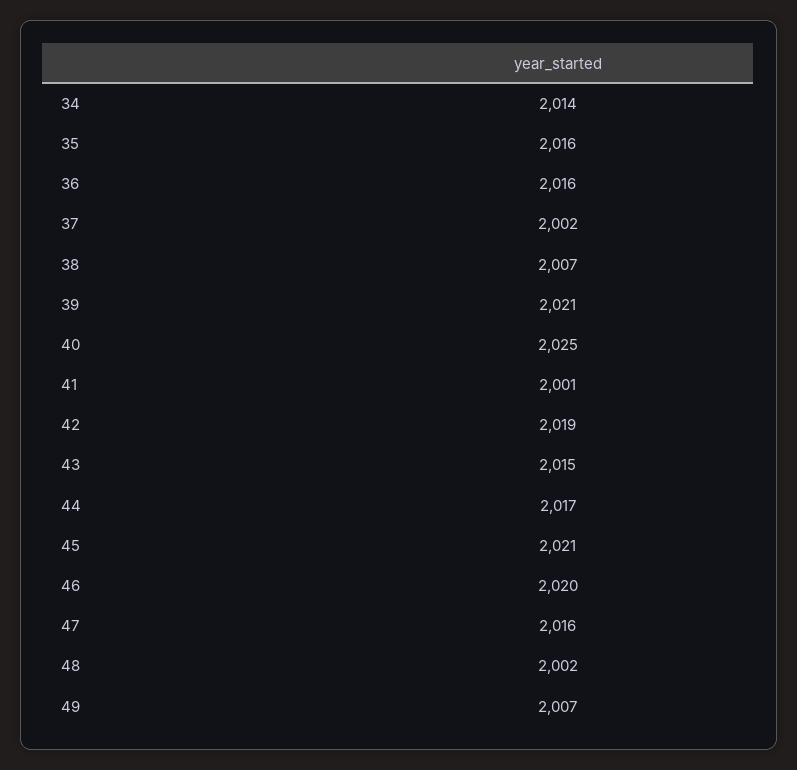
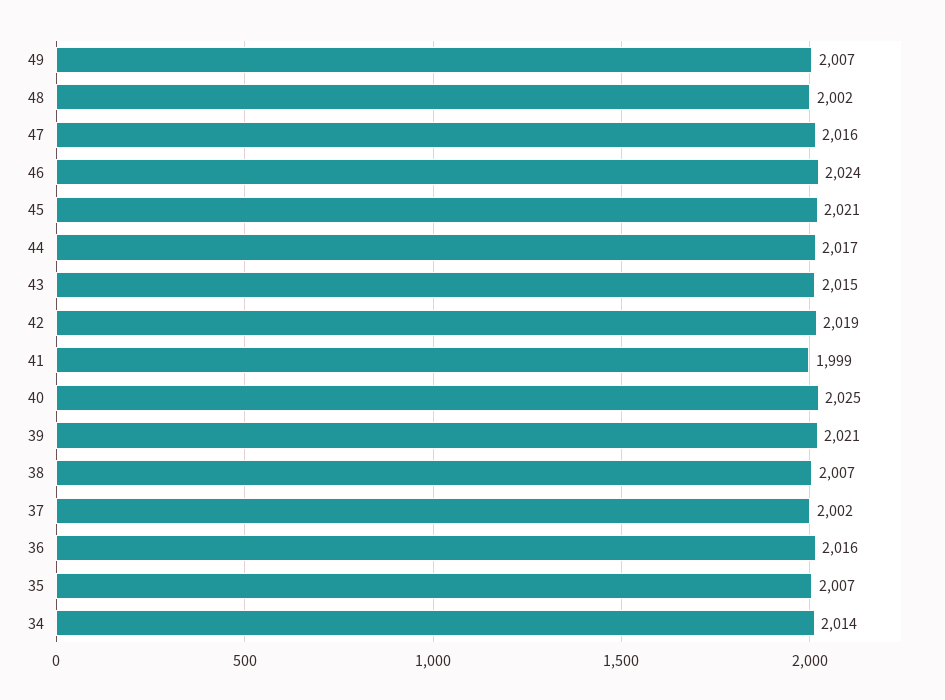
35: 2016 -> 2007
41: 2001 -> 1999
46: 2020 -> 2024

